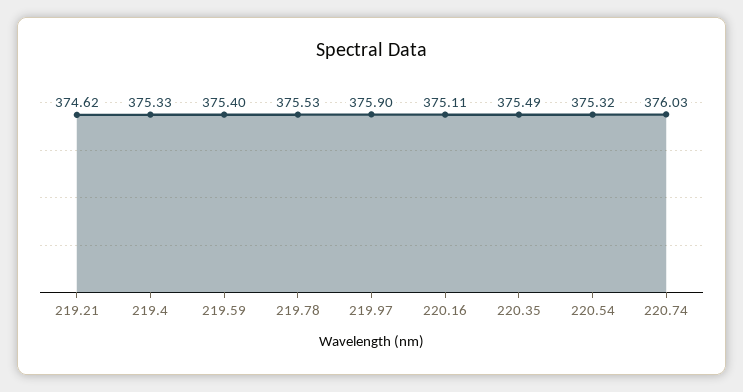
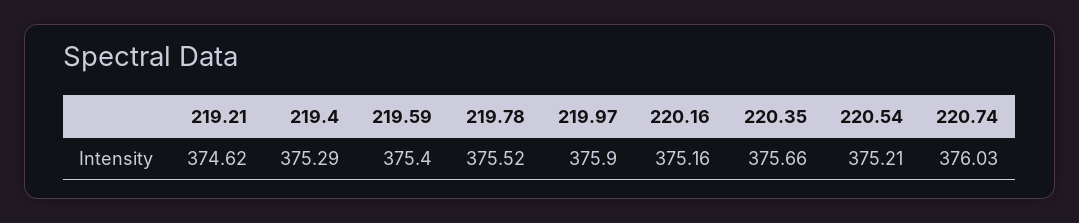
219.4: 375.33 -> 375.29
219.78: 375.53 -> 375.52
220.16: 375.11 -> 375.16
220.35: 375.49 -> 375.66
220.54: 375.32 -> 375.21

